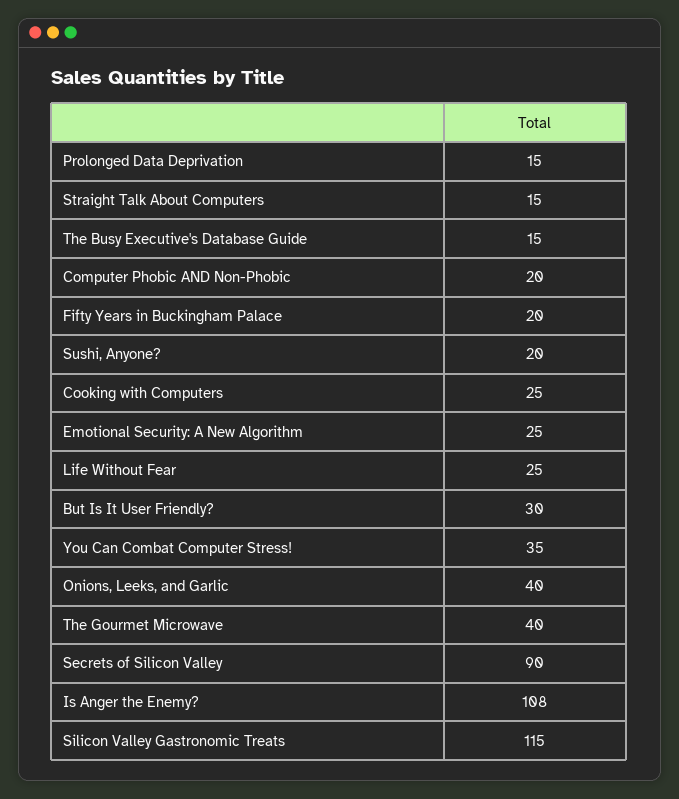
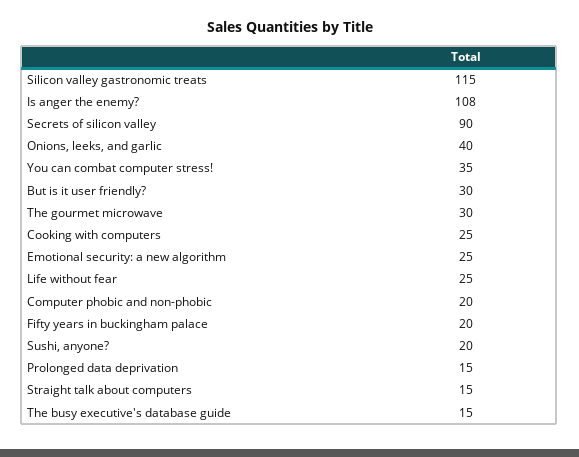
The Gourmet Microwave: 40 -> 30

